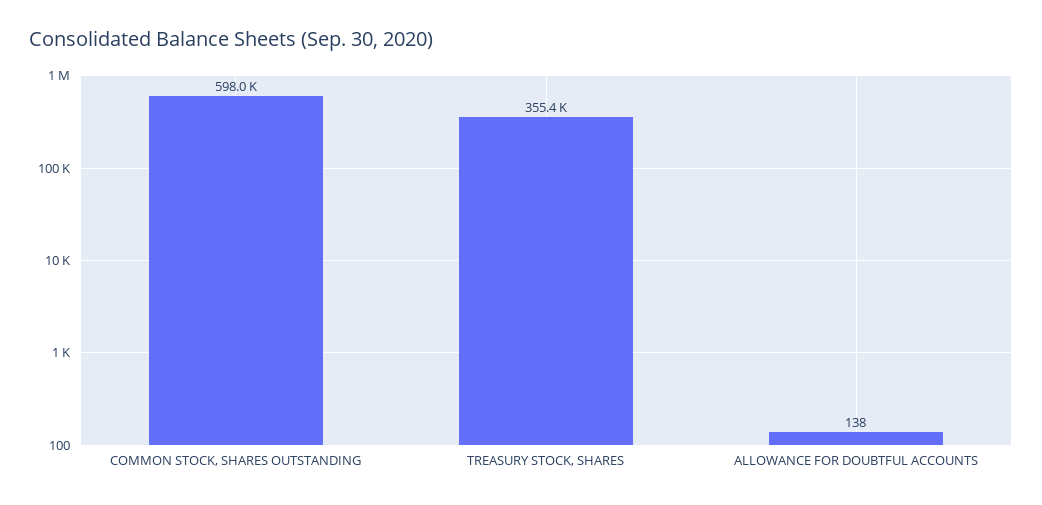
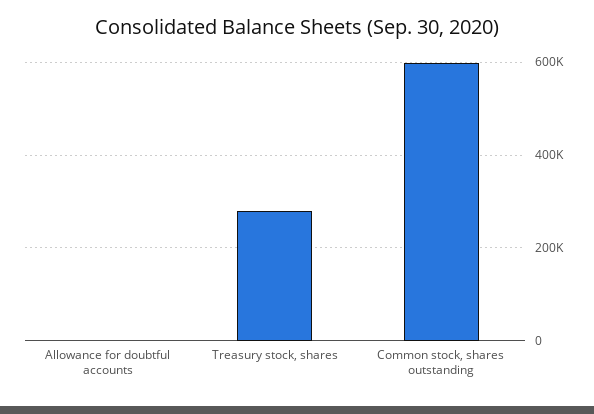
TREASURY STOCK, SHARES: 355400 -> 280000

